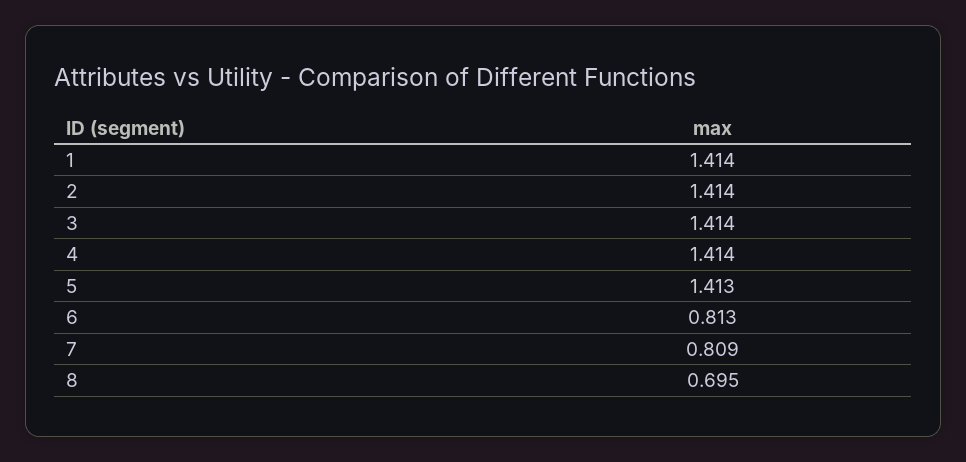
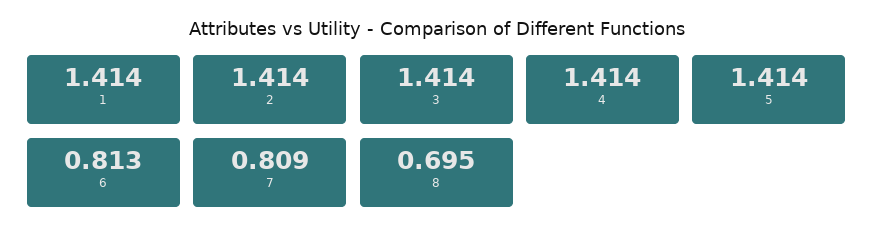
5: 1.413 -> 1.414

